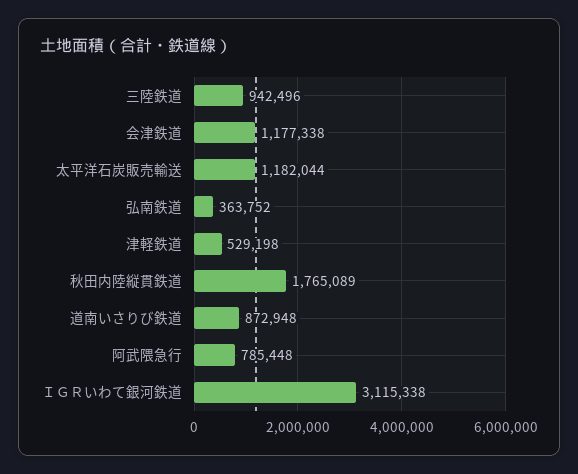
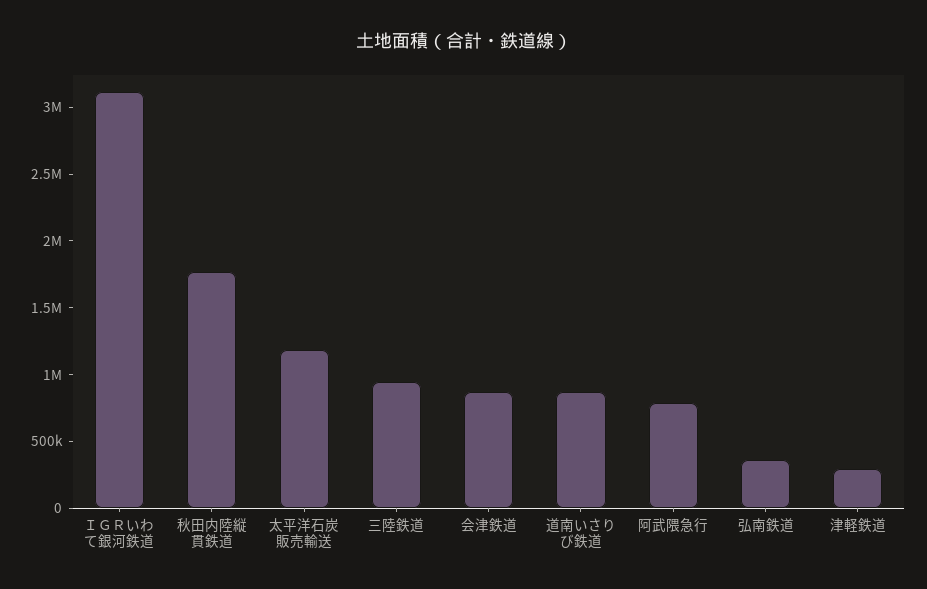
会津鉄道: 1177338 -> 900000
津軽鉄道: 529198 -> 300000

